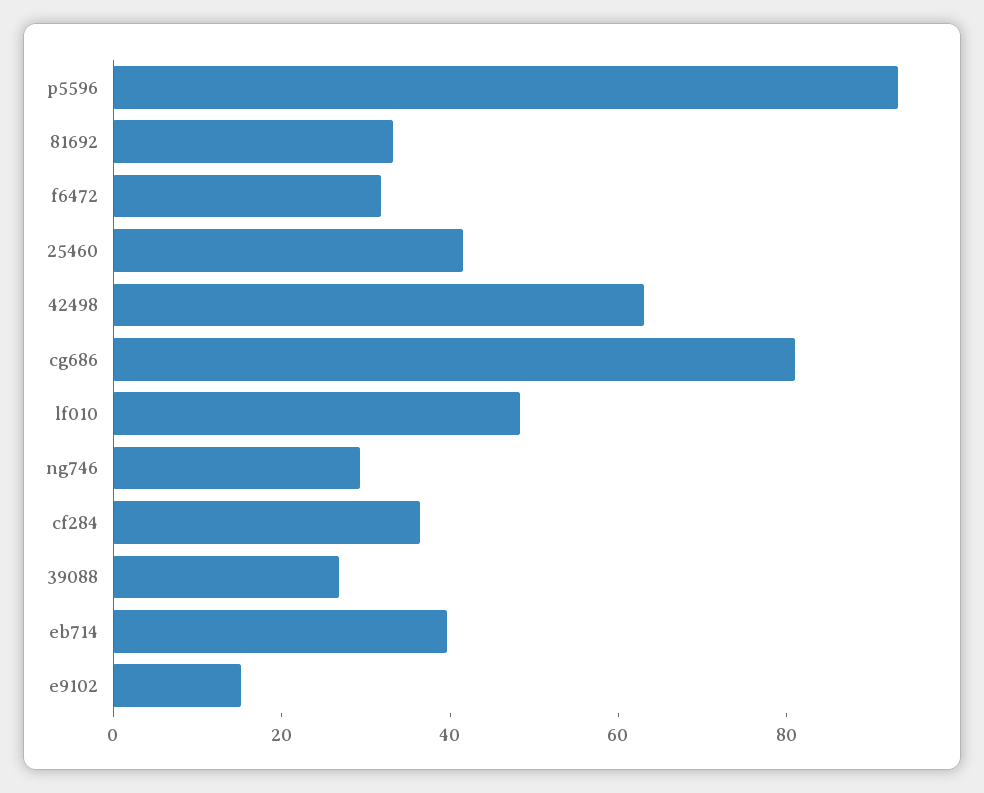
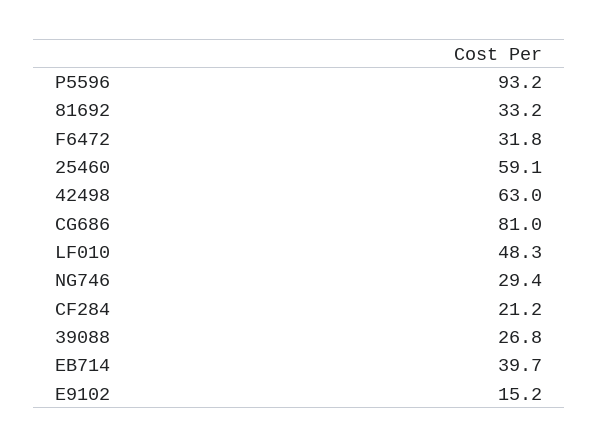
25460: 40 -> 59.1
cf284: 35 -> 21.2

